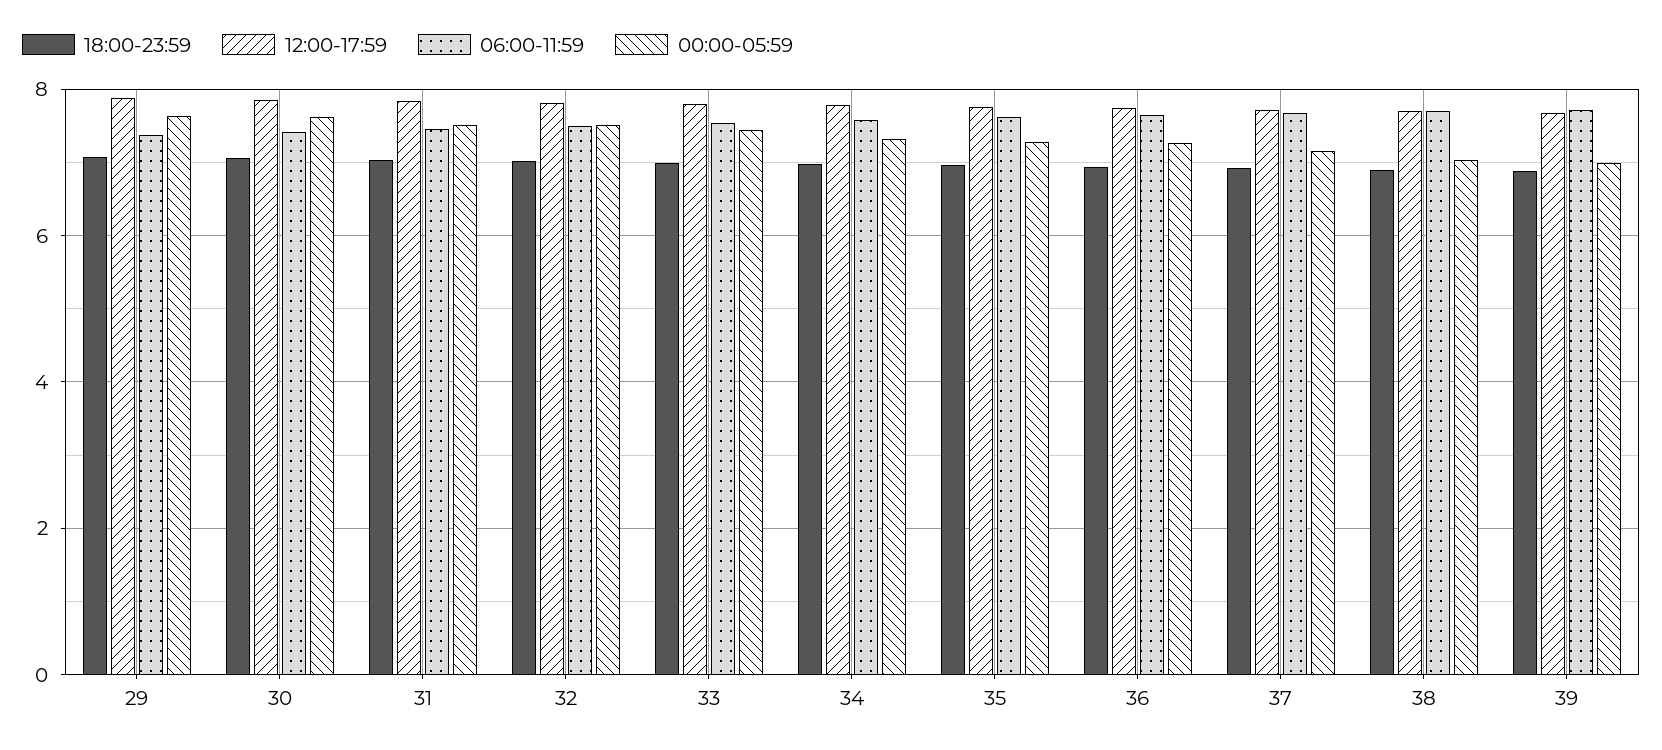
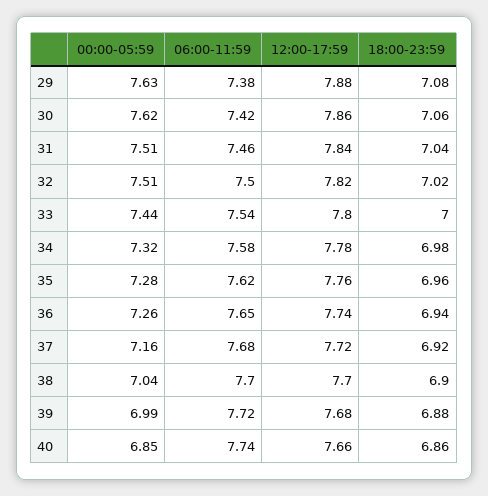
00:00-05:59, 40: none -> 6.85
06:00-11:59, 40: none -> 7.74
12:00-17:59, 40: none -> 7.66
18:00-23:59, 40: none -> 6.86

